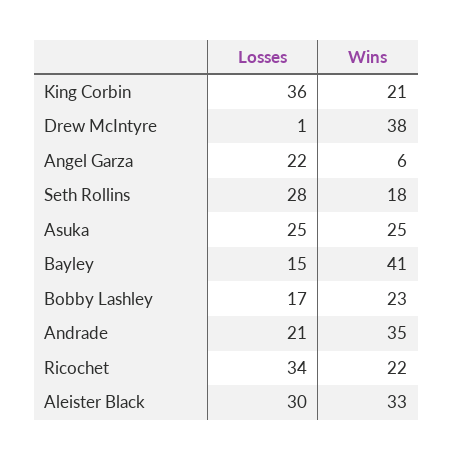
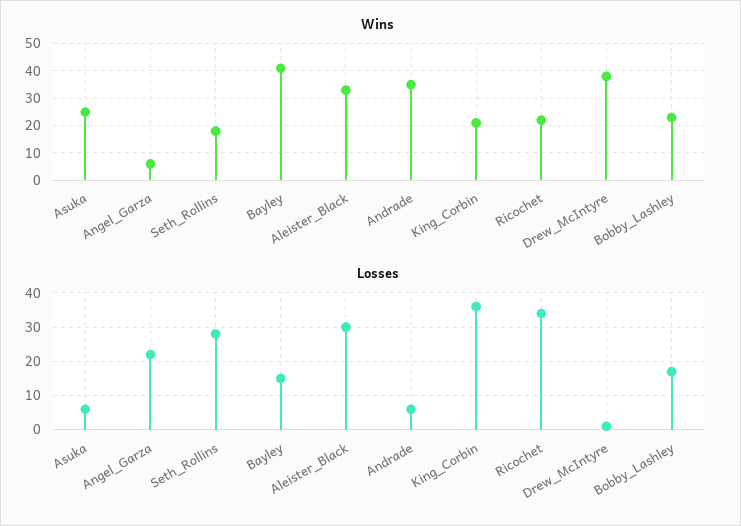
Losses, Asuka: 25 -> 5
Losses, Andrade: 21 -> 5

